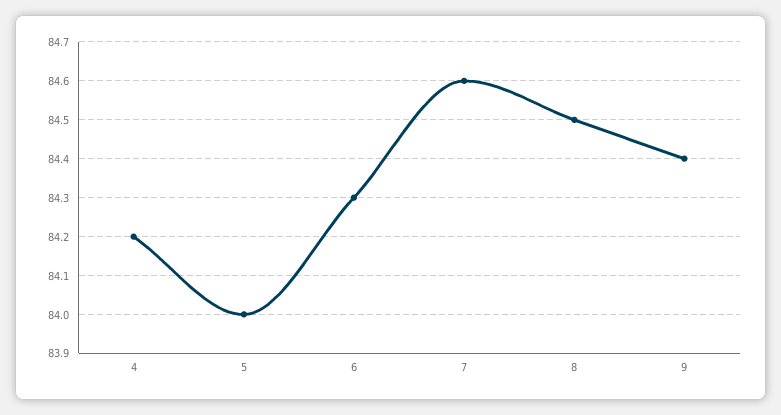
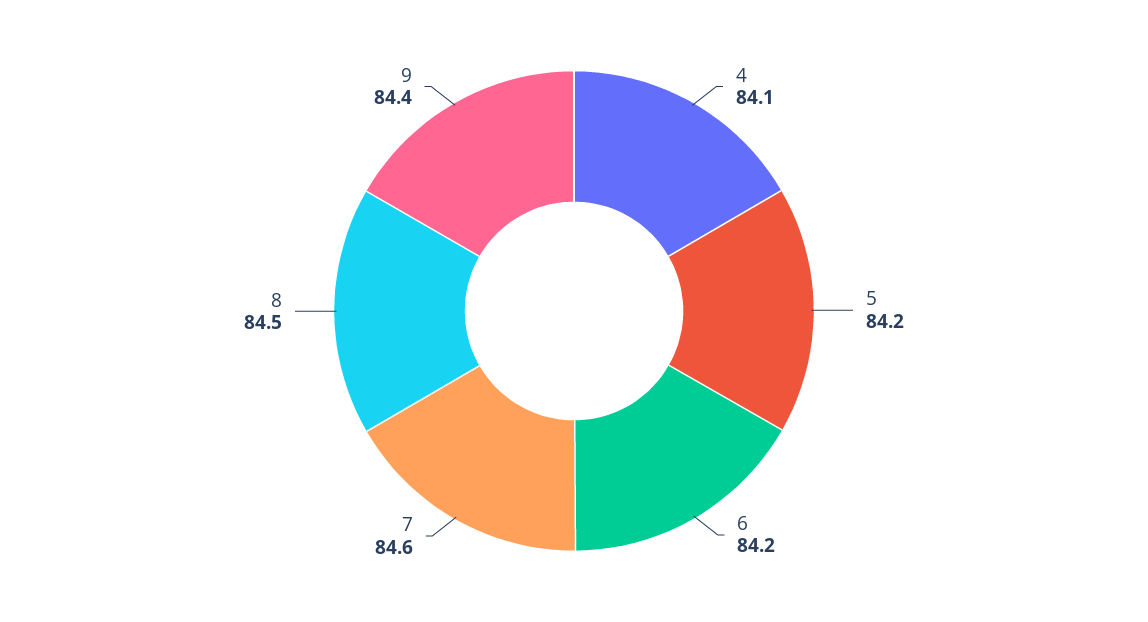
4: 84.2 -> 84.1
5: 84 -> 84.2
6: 84.3 -> 84.2

